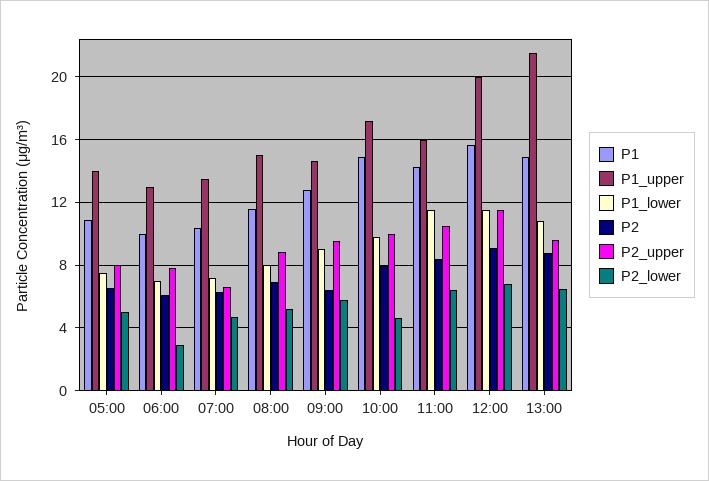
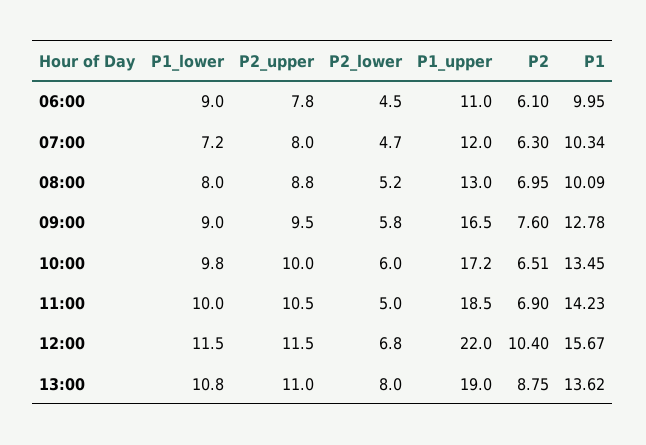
P1, 05:00: 11 -> none
P1_upper, 05:00: 14 -> none
P1_lower, 05:00: 7.5 -> none
P2, 05:00: 6.5 -> none
P2_upper, 05:00: 8 -> none
P2_lower, 05:00: 5 -> none
P1_upper, 06:00: 13 -> 11
P1_lower, 06:00: 7 -> 9
P2_lower, 06:00: 3 -> 4.5
P1_upper, 07:00: 13.5 -> 12
P2_upper, 07:00: 6.5 -> 8
P1, 08:00: 11.5 -> 10.09
P1_upper, 08:00: 15 -> 13
P1_upper, 09:00: 14.5 -> 16.5
P2, 09:00: 6.5 -> 7.6
P1, 10:00: 15 -> 13.45
P2, 10:00: 8 -> 6.51
P2_lower, 10:00: 4.5 -> 6
P1_upper, 11:00: 16 -> 18.5
P1_lower, 11:00: 11.5 -> 10
P2, 11:00: 8.5 -> 6.9
P2_lower, 11:00: 6.5 -> 5
P1_upper, 12:00: 20 -> 22
P2, 12:00: 9 -> 10.4
P1, 13:00: 15 -> 13.62
P1_upper, 13:00: 21.5 -> 19
P2_upper, 13:00: 9.5 -> 11
P2_lower, 13:00: 6.5 -> 8

